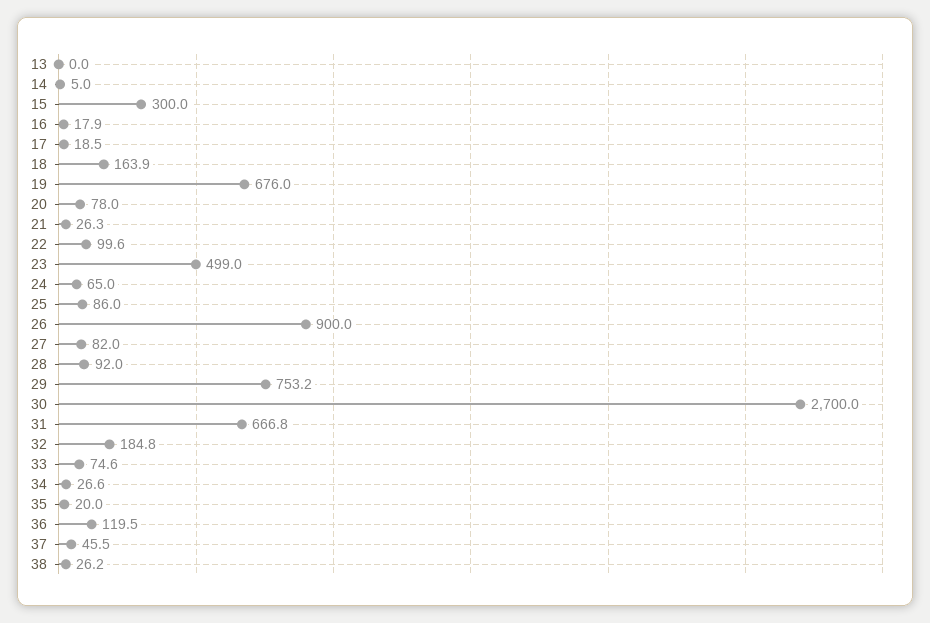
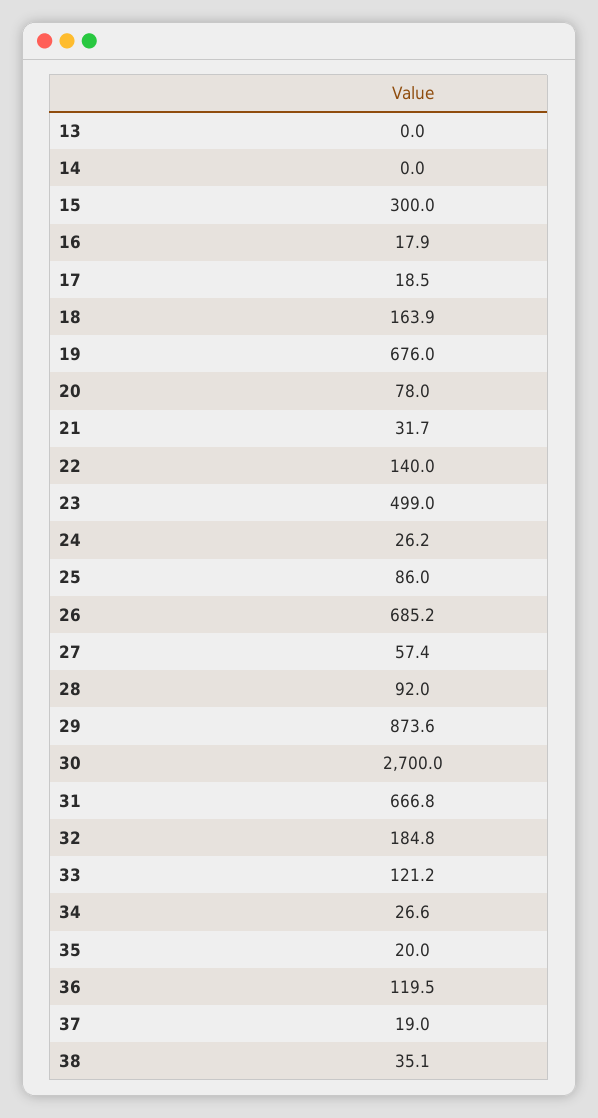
14: 5 -> 0
21: 26.3 -> 31.7
22: 99.6 -> 140
24: 65 -> 26.2
26: 900 -> 685.2
27: 82 -> 57.4
29: 753.2 -> 873.6
33: 74.6 -> 121.2
37: 45.5 -> 19
38: 26.2 -> 35.1

